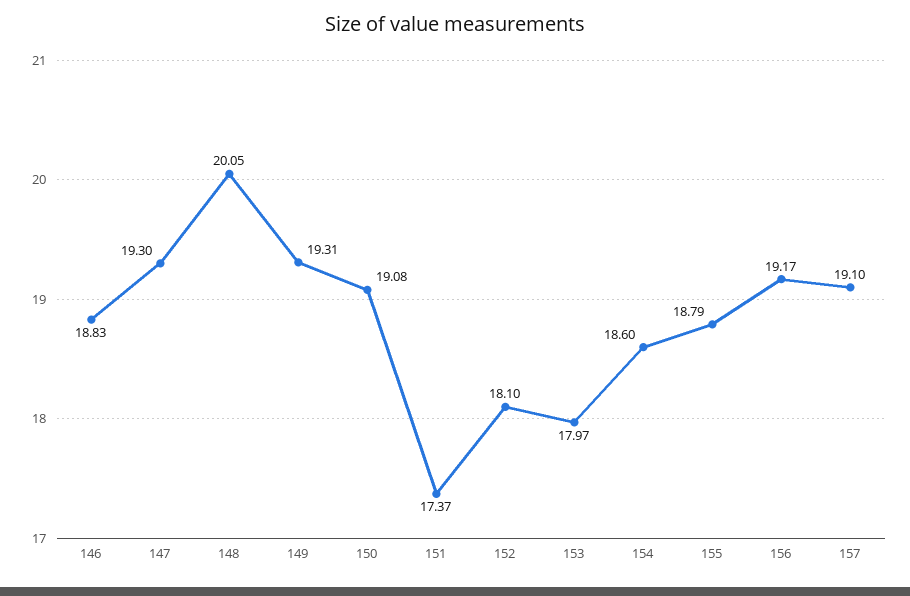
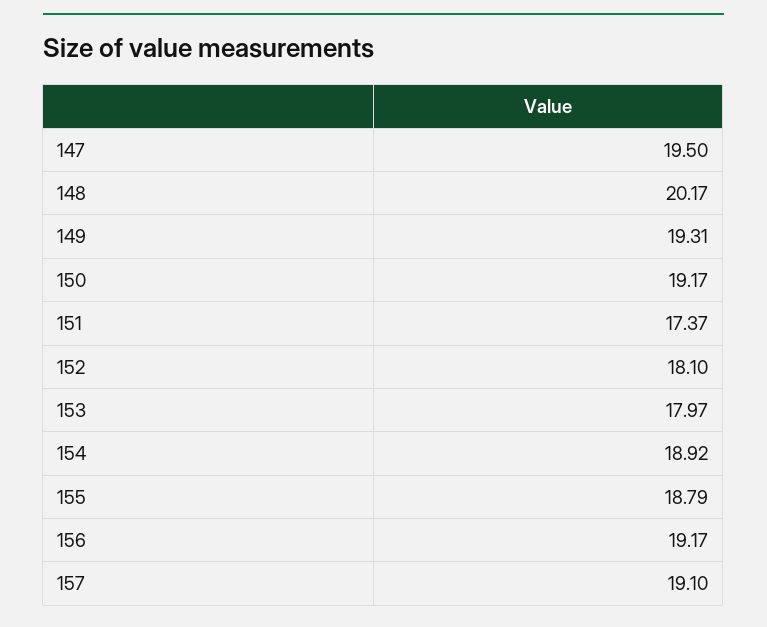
146: 18.83 -> none
147: 19.3 -> 19.5
148: 20.05 -> 20.17
150: 19.08 -> 19.17
154: 18.6 -> 18.92

